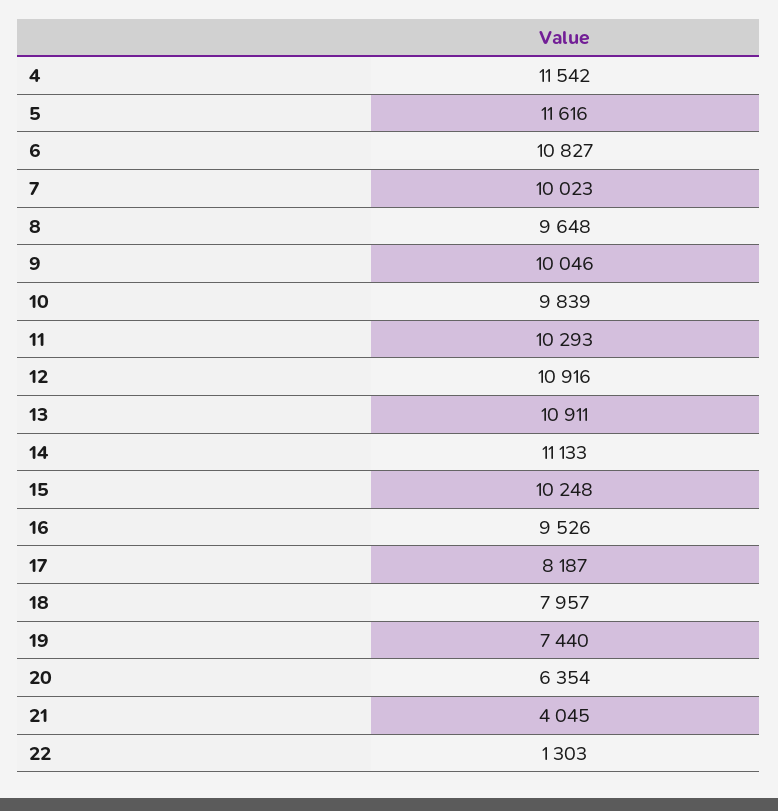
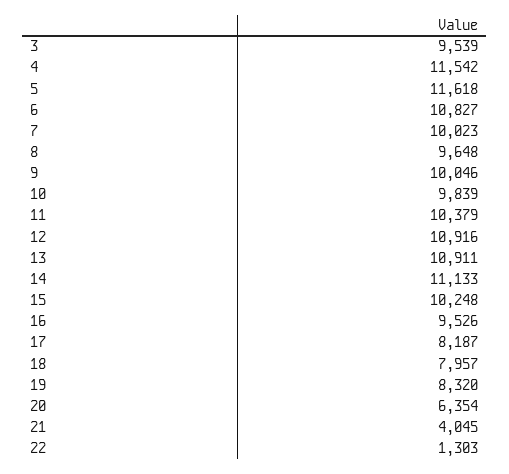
5: 11616 -> 11618
11: 10293 -> 10379
19: 7440 -> 8320
3: none -> 9539

